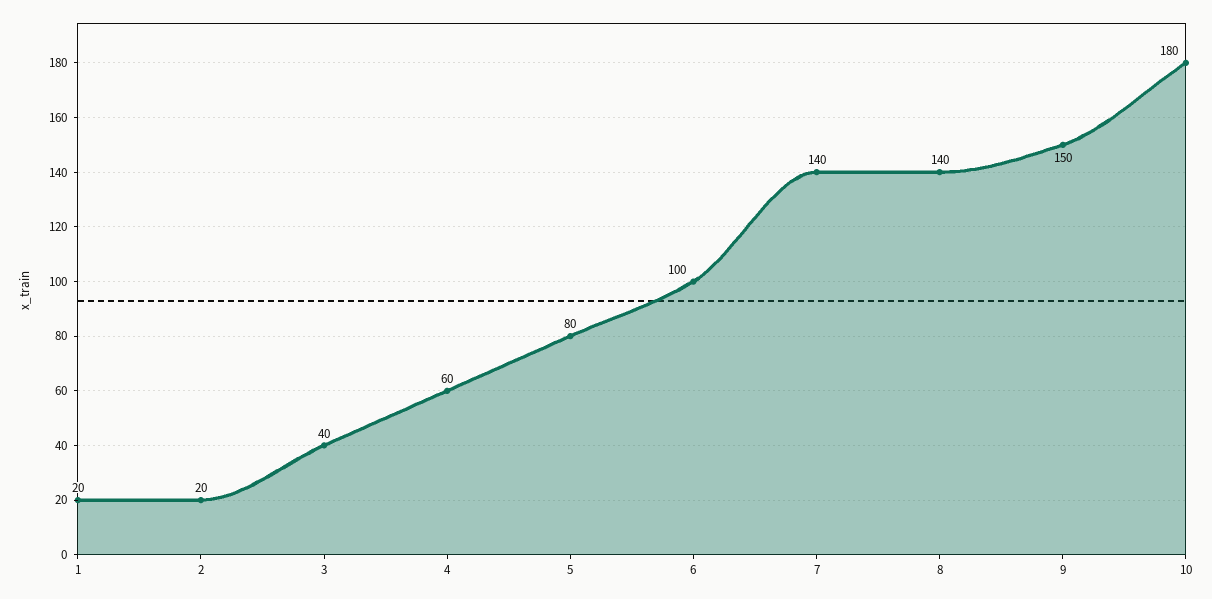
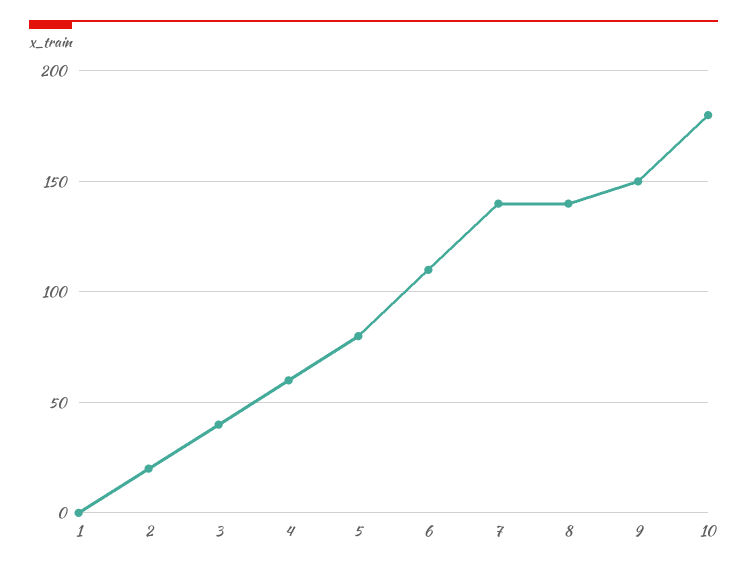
1: 20 -> 0
6: 100 -> 110

